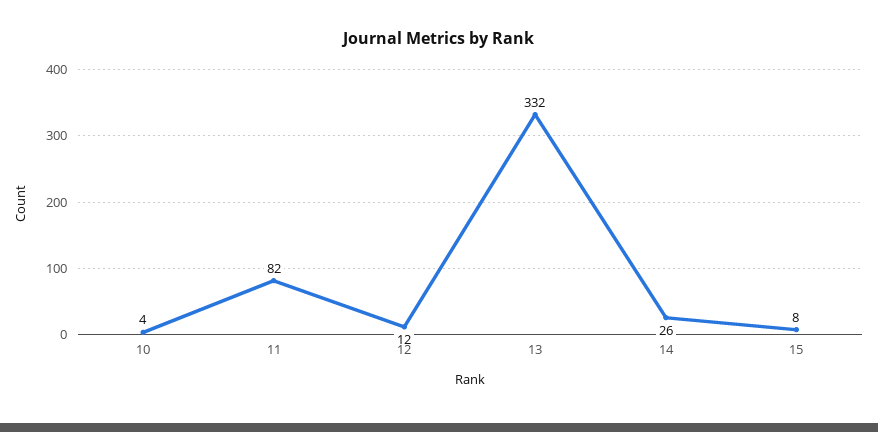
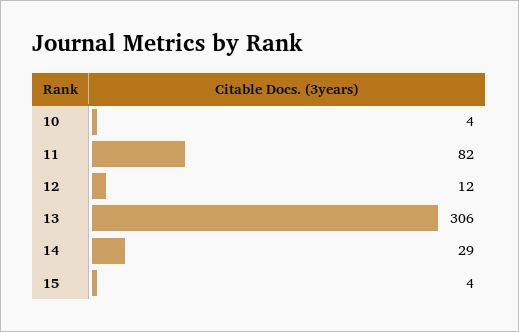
13: 332 -> 306
14: 26 -> 29
15: 8 -> 4

